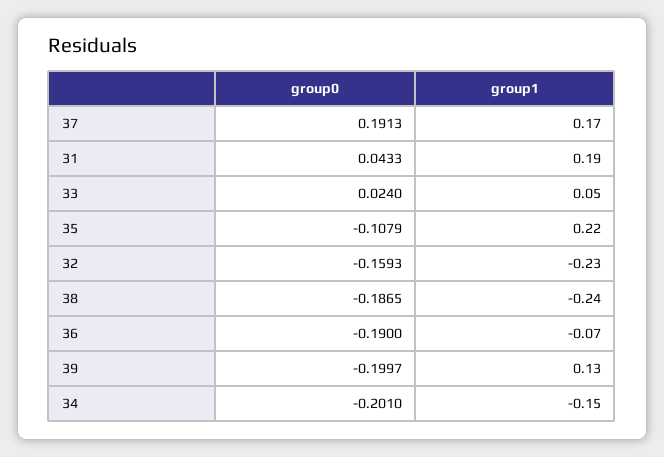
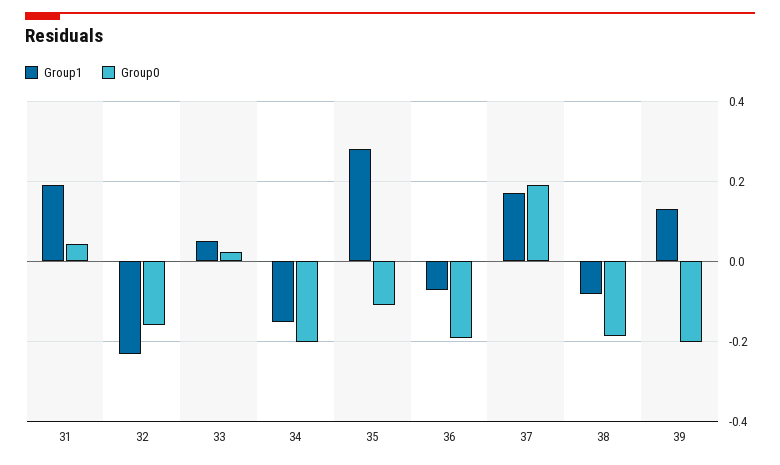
group1, 35: 0.22 -> 0.28
group1, 38: -0.24 -> -0.08

